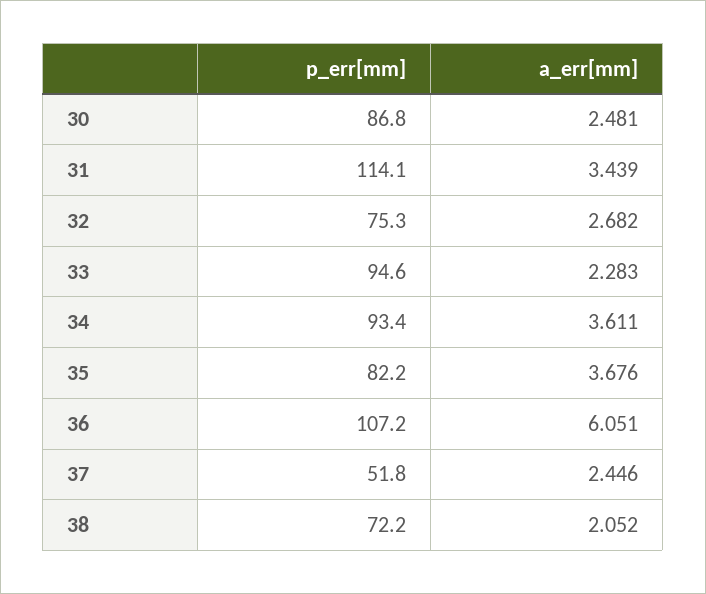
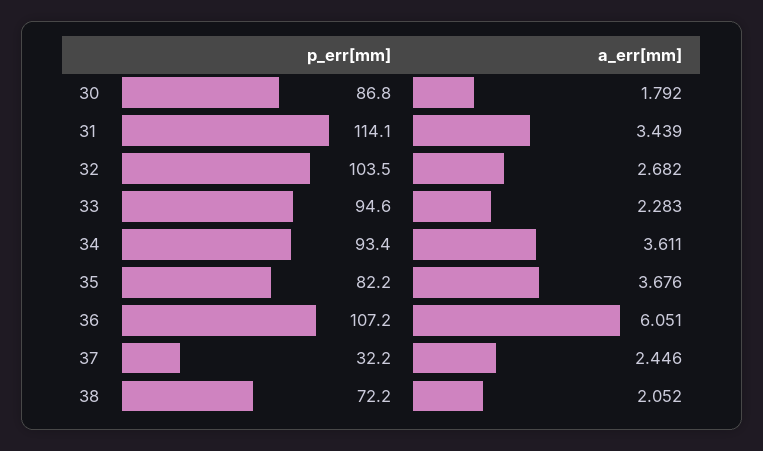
a_err[mm], 30: 2.481 -> 1.792
p_err[mm], 32: 75.3 -> 103.5
p_err[mm], 37: 51.8 -> 32.2

